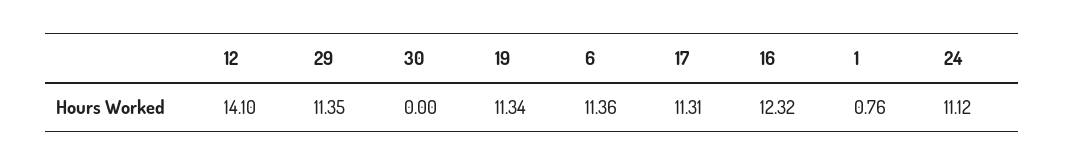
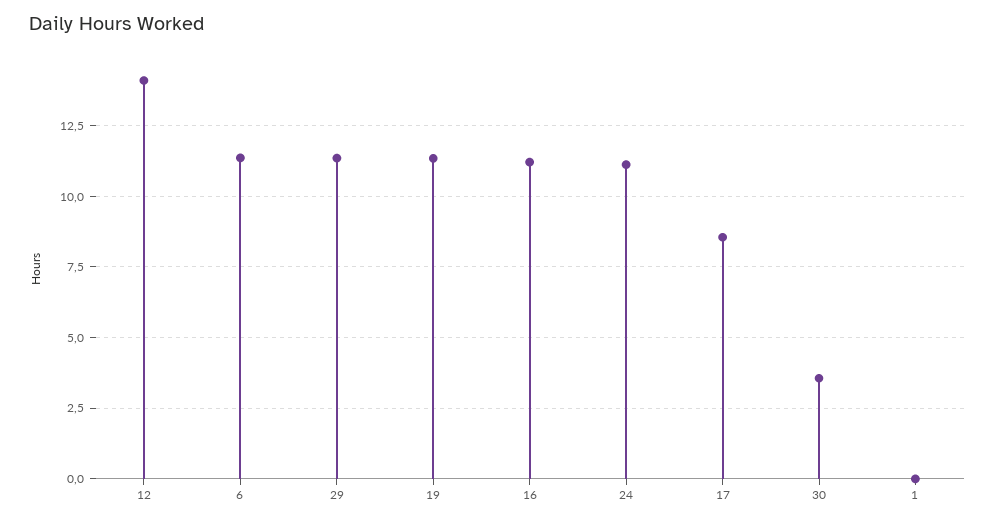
30: 0 -> 3.5
17: 11.31 -> 8.5
16: 12.32 -> 11.25
1: 0.76 -> 0

